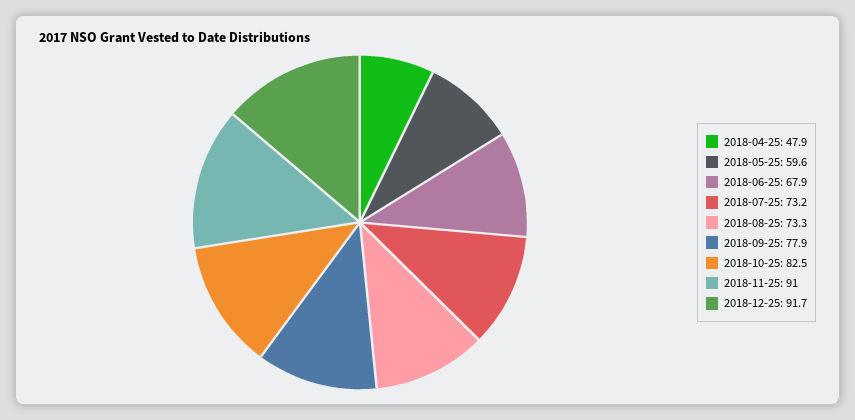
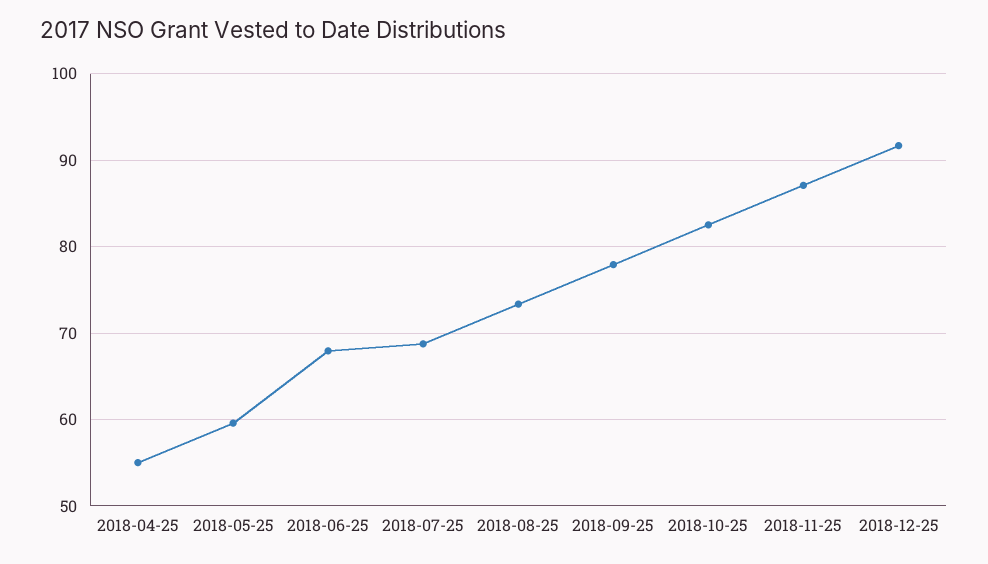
2018-04-25: 47.9 -> 55
2018-07-25: 73.2 -> 69
2018-11-25: 91 -> 87

